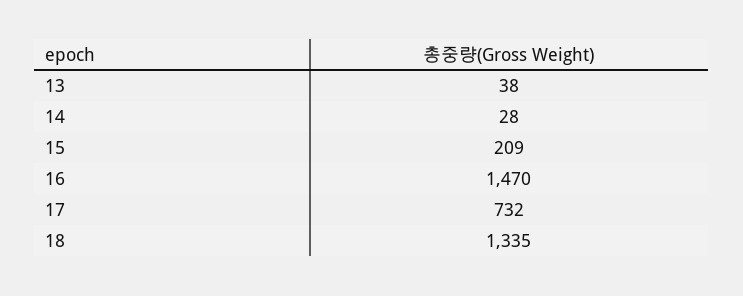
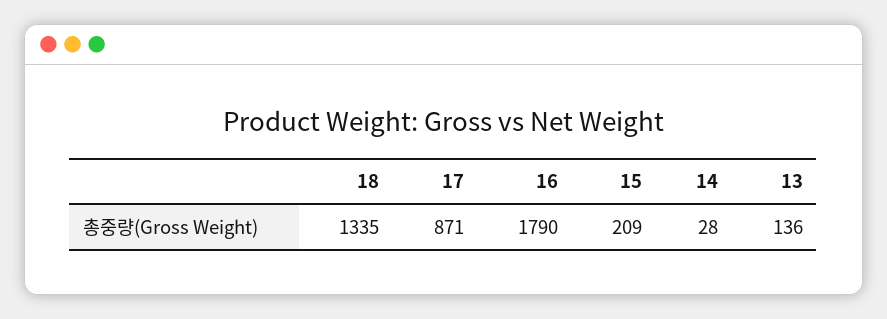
13: 38 -> 136
16: 1470 -> 1790
17: 732 -> 871

